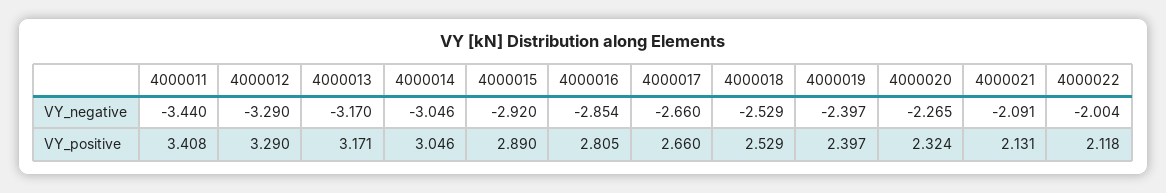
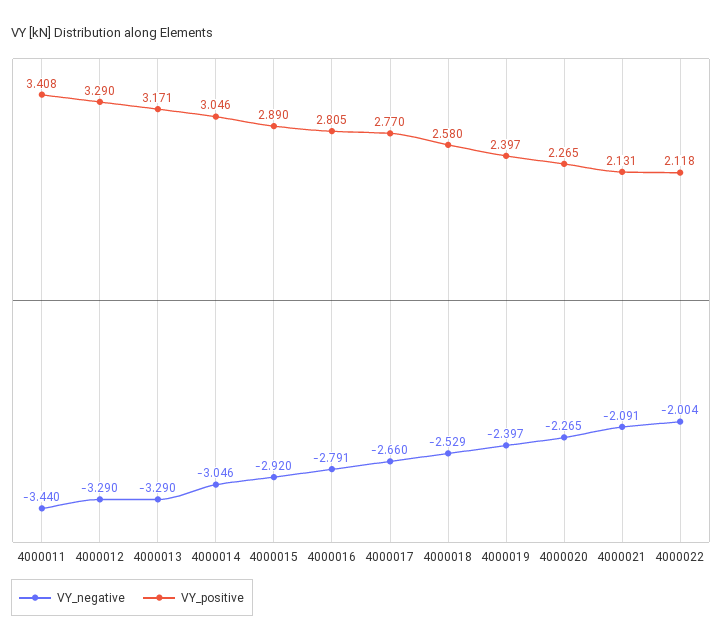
VY_negative, 4000013: -3.17 -> -3.29
VY_negative, 4000016: -2.854 -> -2.791
VY_positive, 4000017: 2.66 -> 2.77
VY_positive, 4000018: 2.529 -> 2.58
VY_positive, 4000020: 2.324 -> 2.265

